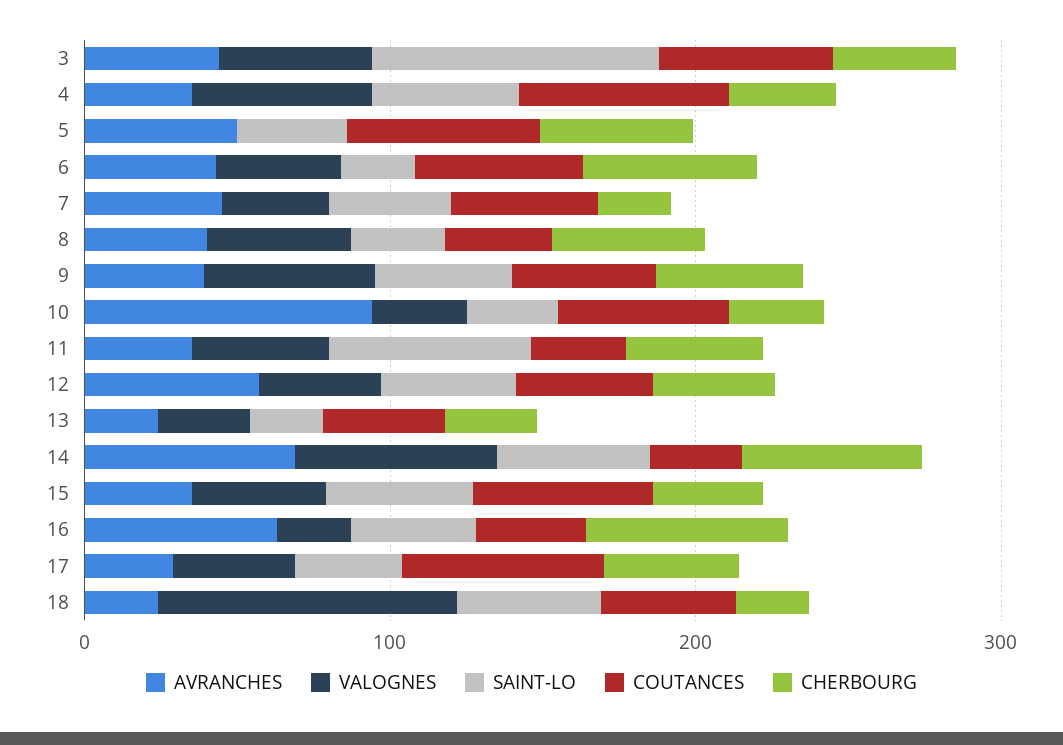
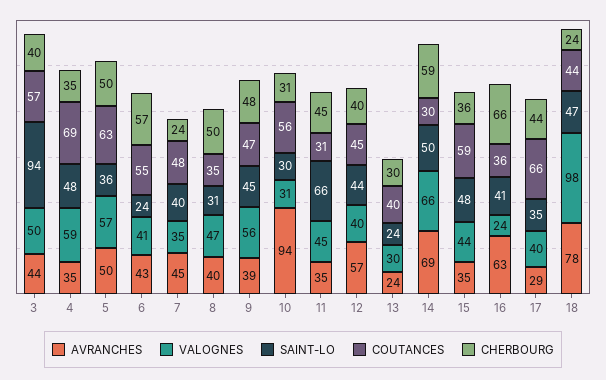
VALOGNES, 5: 0 -> 57
AVRANCHES, 18: 20 -> 78

